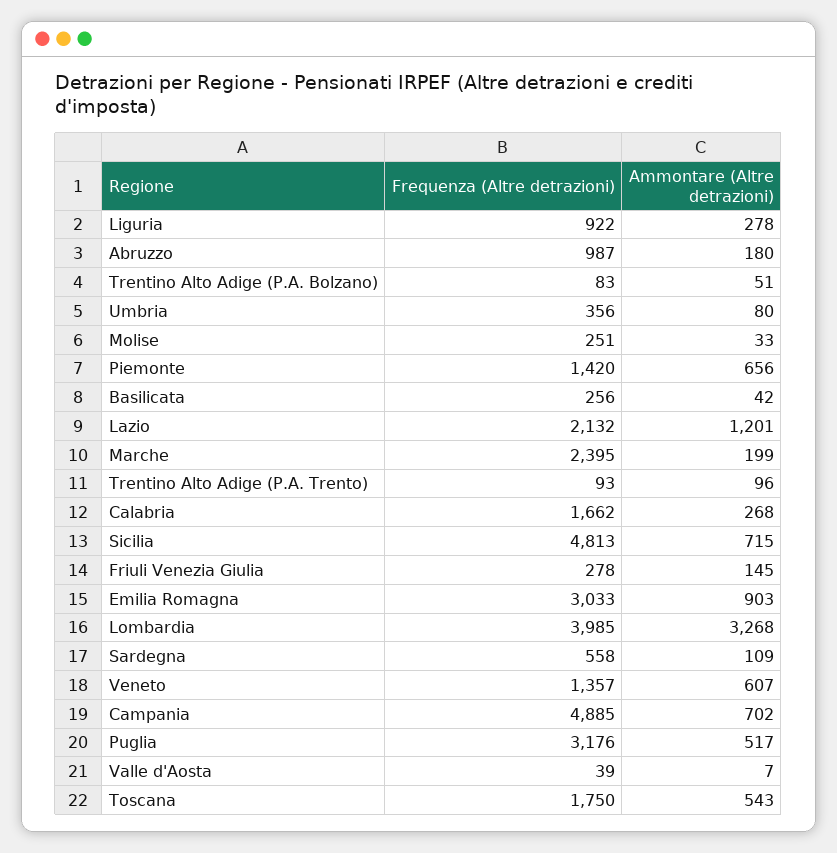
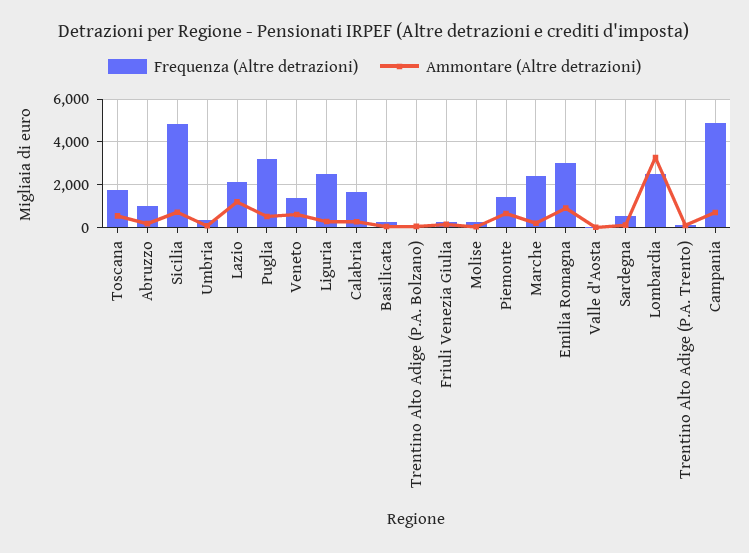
Frequenza (Altre detrazioni), Liguria: 922 -> 2500
Frequenza (Altre detrazioni), Lombardia: 3985 -> 2500

